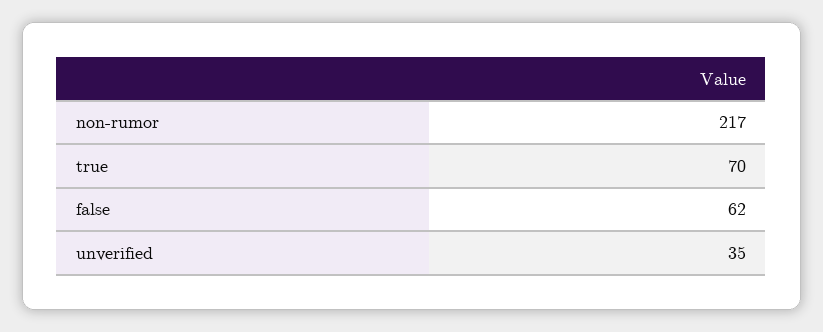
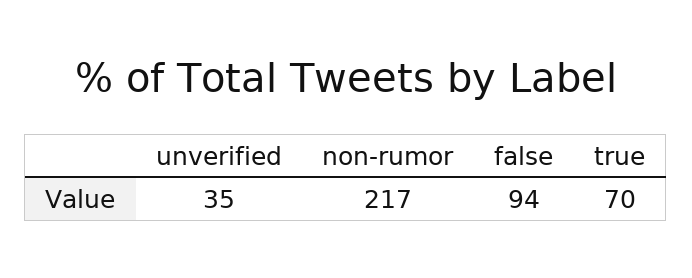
false: 62 -> 94

